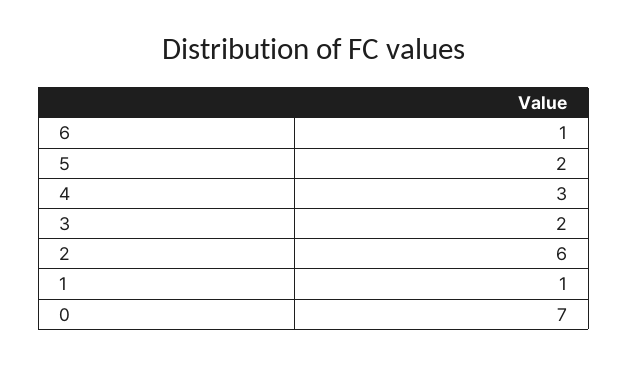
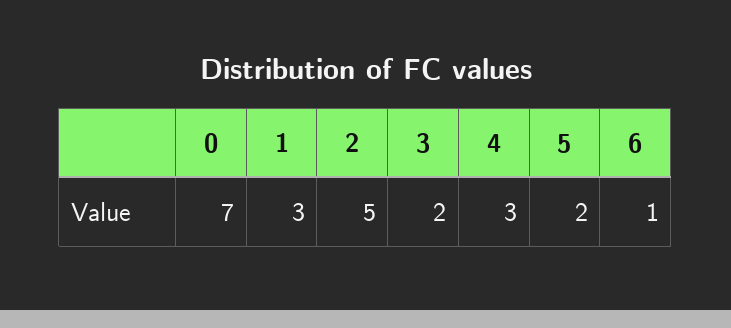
2: 6 -> 5
1: 1 -> 3

